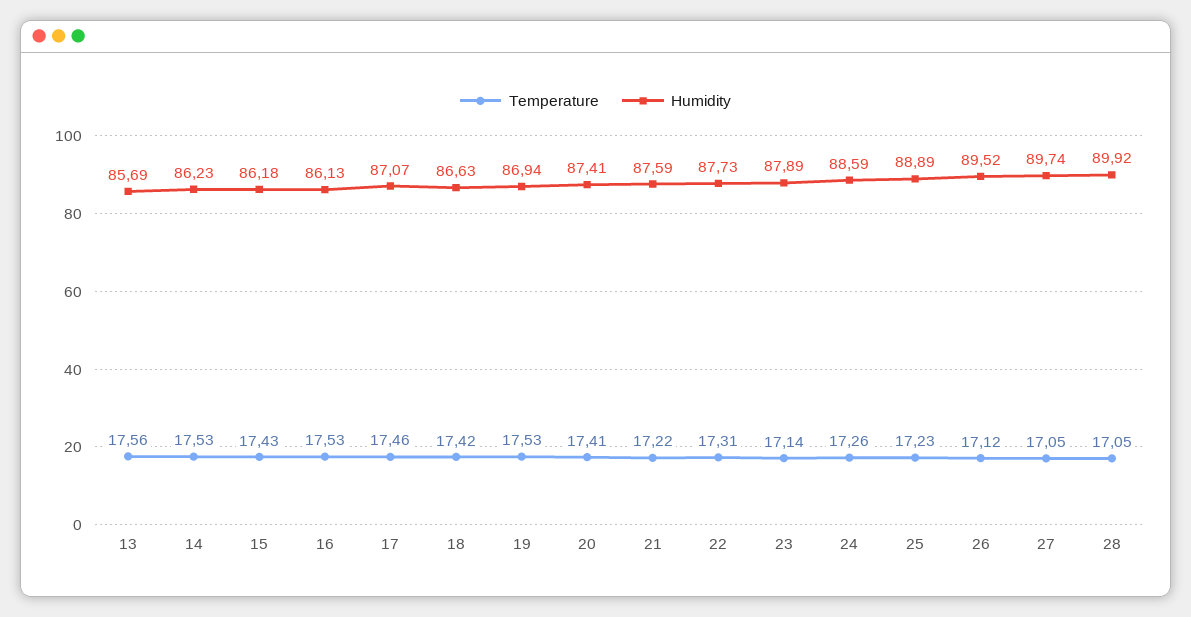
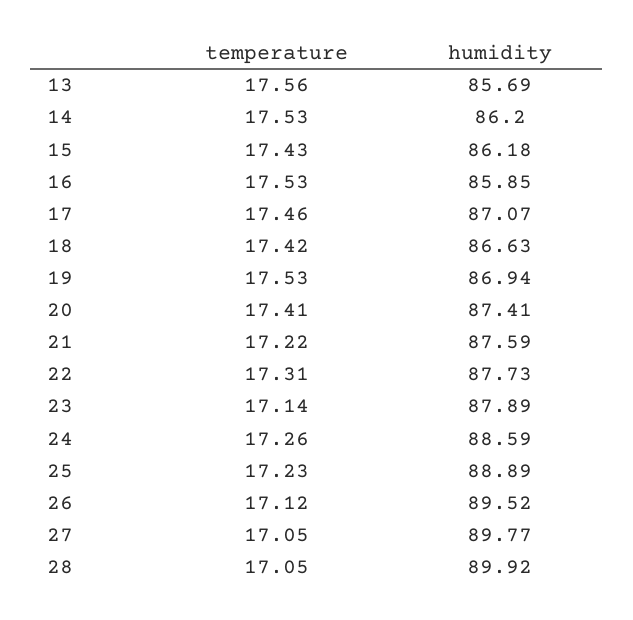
Humidity, 14: 86.23 -> 86.2
Humidity, 16: 86.13 -> 85.85
Humidity, 27: 89.74 -> 89.77

